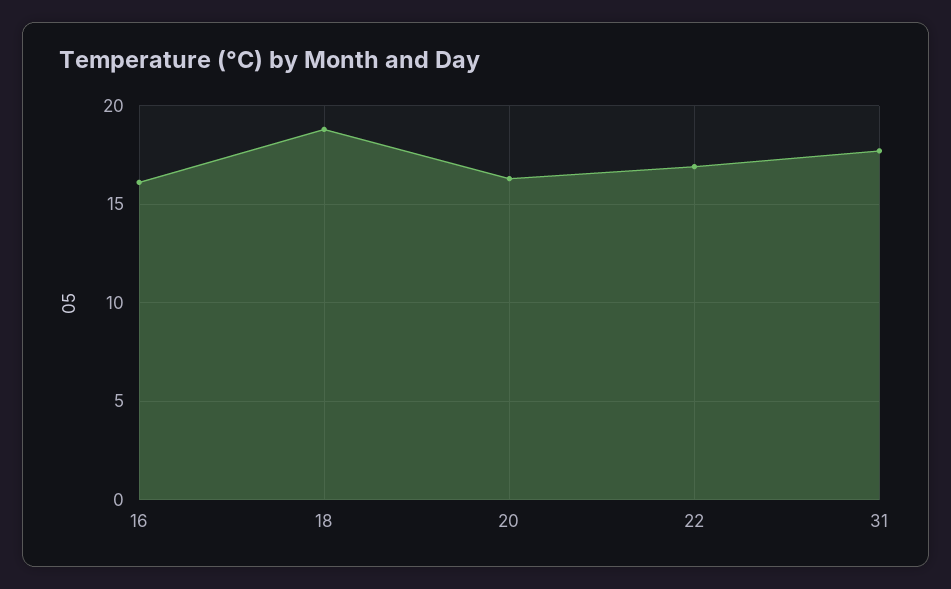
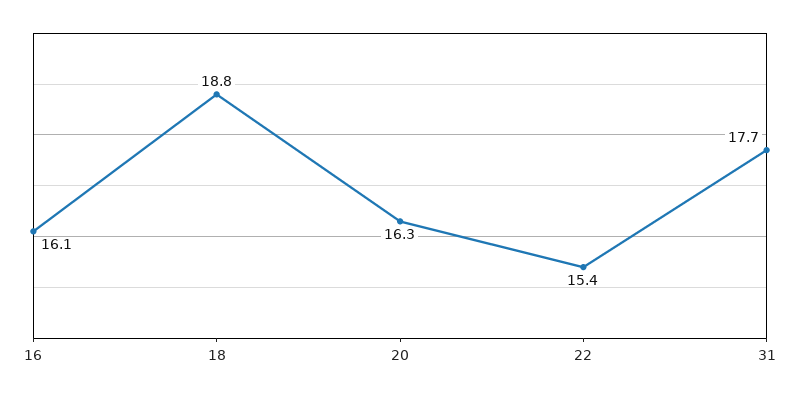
22: 17 -> 15.4

